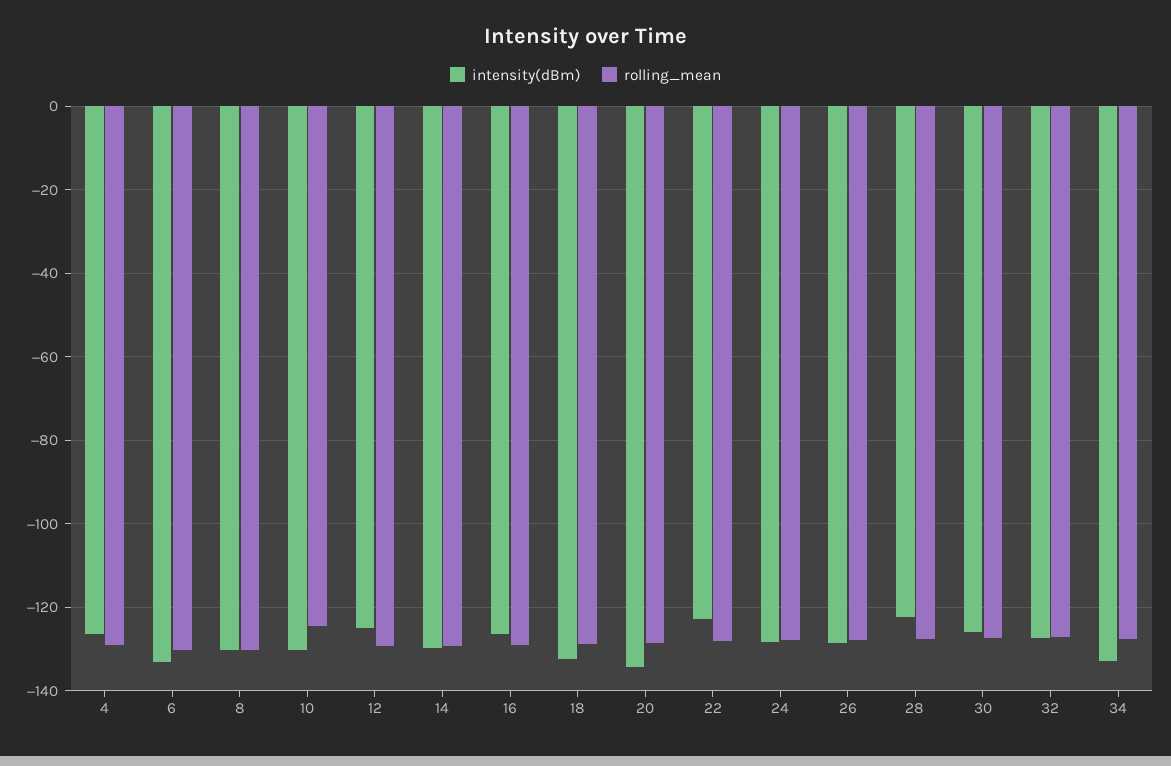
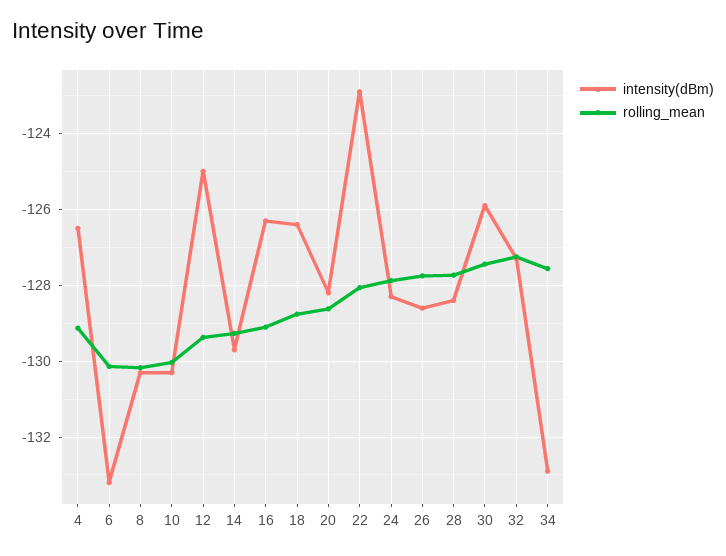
rolling_mean, 10: -124 -> -130
intensity(dBm), 18: -132 -> -126.4
intensity(dBm), 20: -134 -> -128.2
intensity(dBm), 28: -122 -> -128.4

